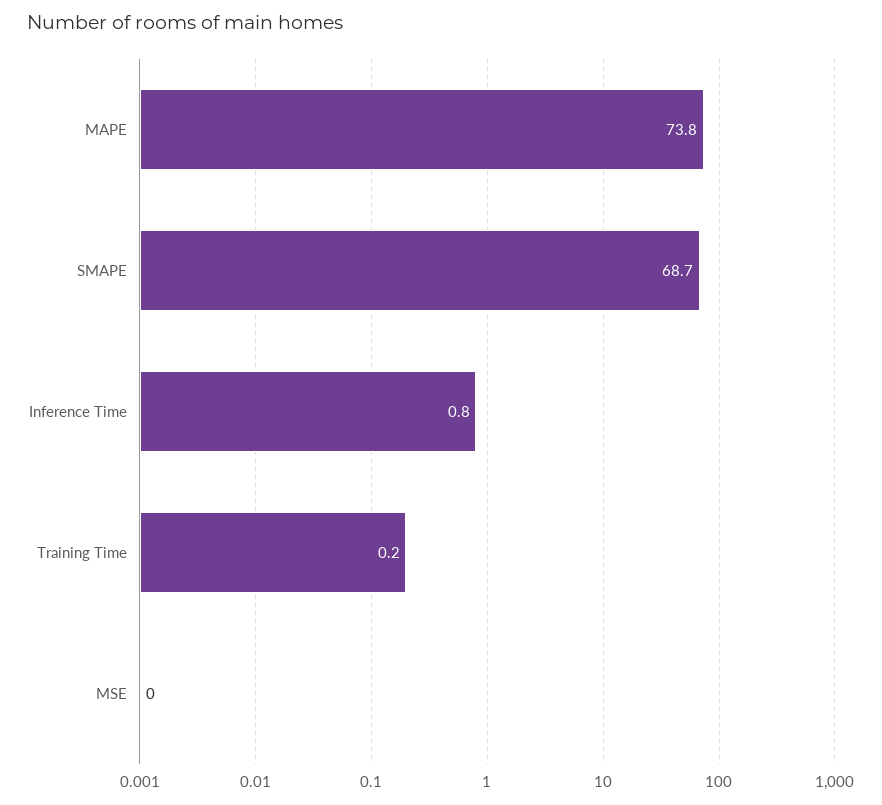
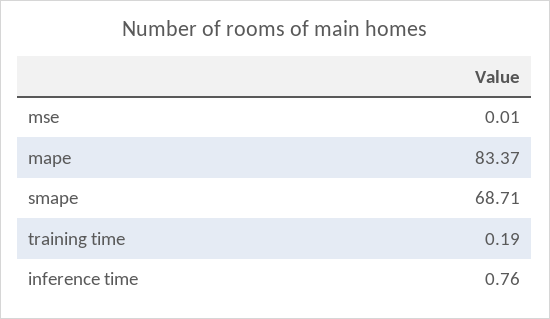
MAPE: 73.8 -> 83.37

